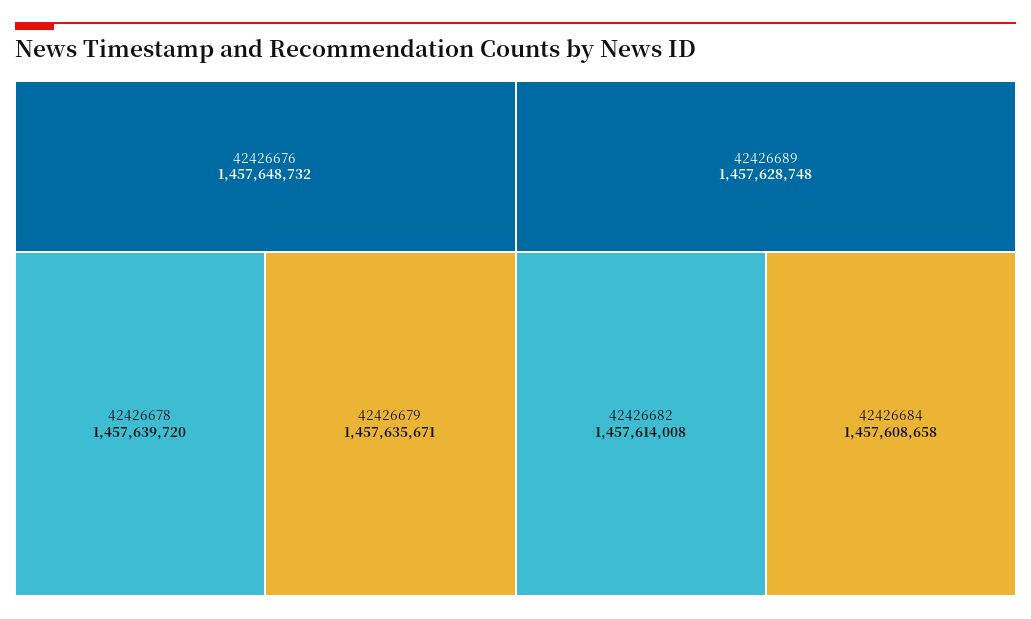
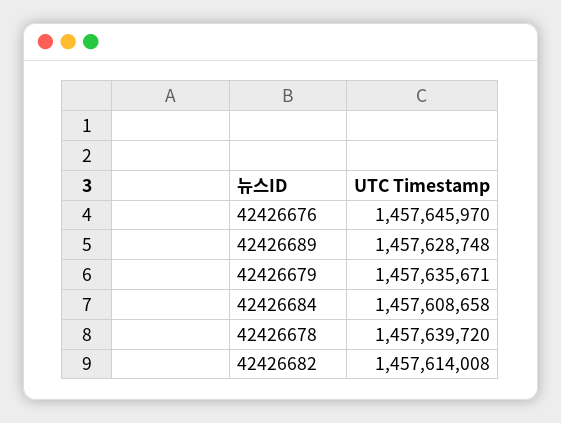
42426676: 1457648732 -> 1457645970

